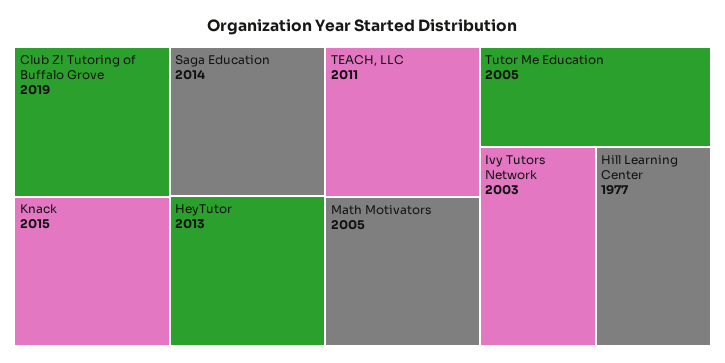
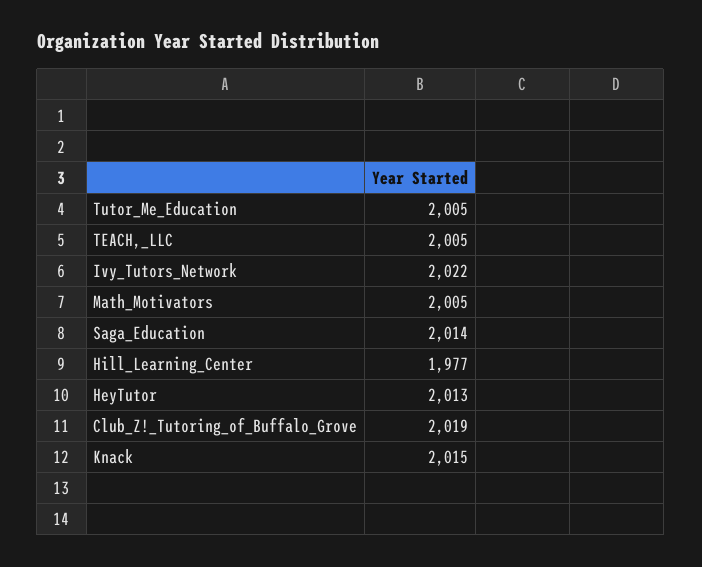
TEACH, LLC: 2011 -> 2005
Ivy Tutors Network: 2003 -> 2022

